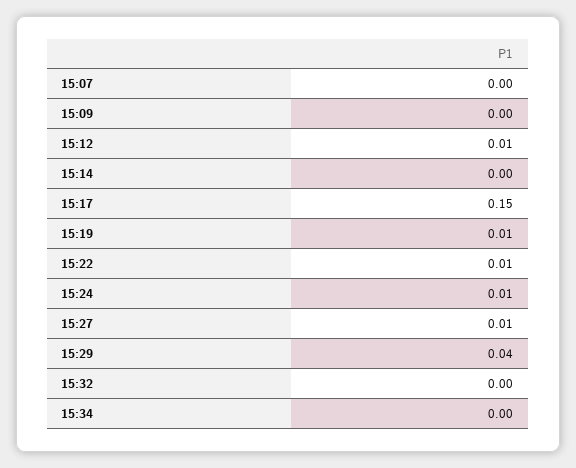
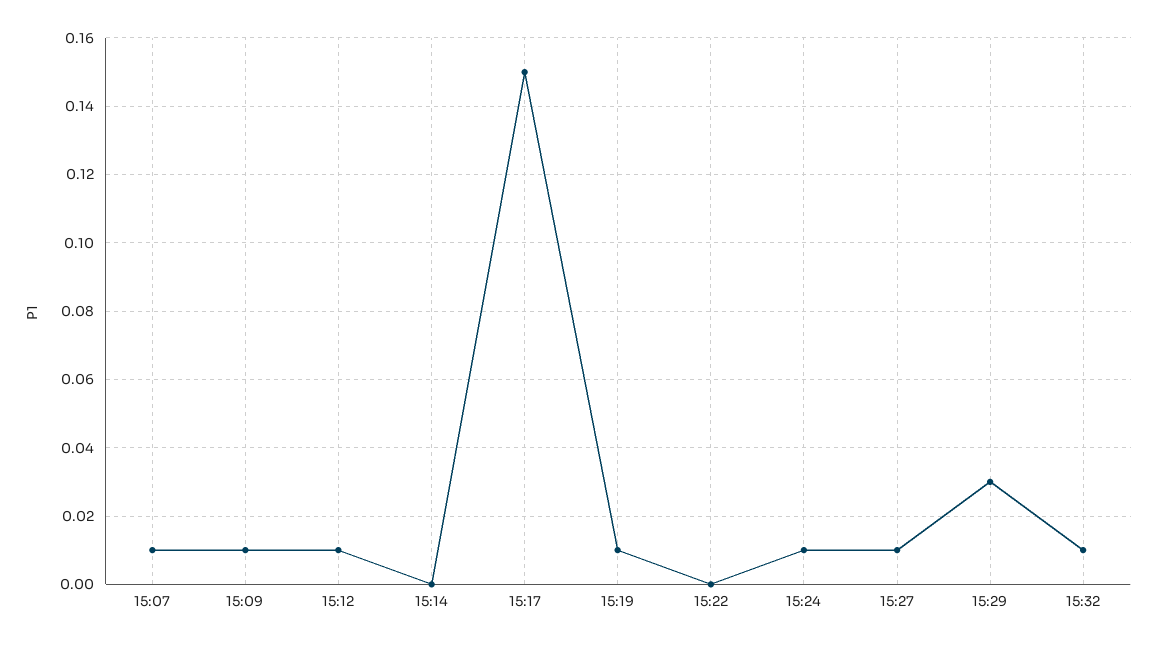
15:07: 0 -> 0.01
15:09: 0 -> 0.01
15:22: 0.01 -> 0
15:29: 0.04 -> 0.03
15:32: 0 -> 0.01
15:34: 0 -> none

